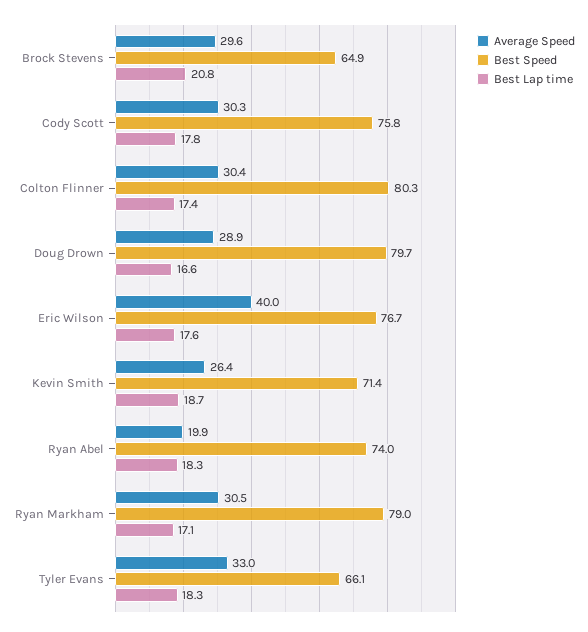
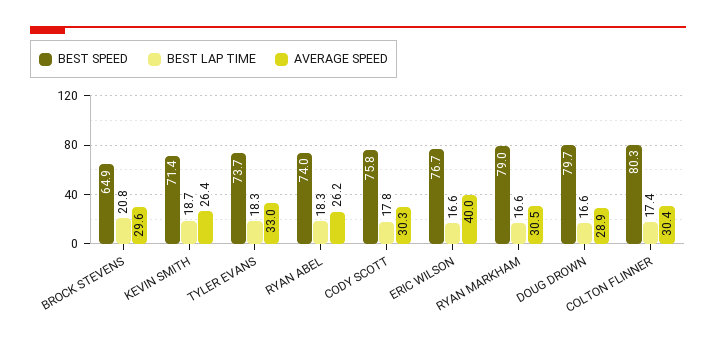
Best Lap time, Eric Wilson: 17.6 -> 16.6
Average Speed, Ryan Abel: 19.9 -> 26.2
Best Lap time, Ryan Markham: 17.1 -> 16.6
Best Speed, Tyler Evans: 66.1 -> 73.7

